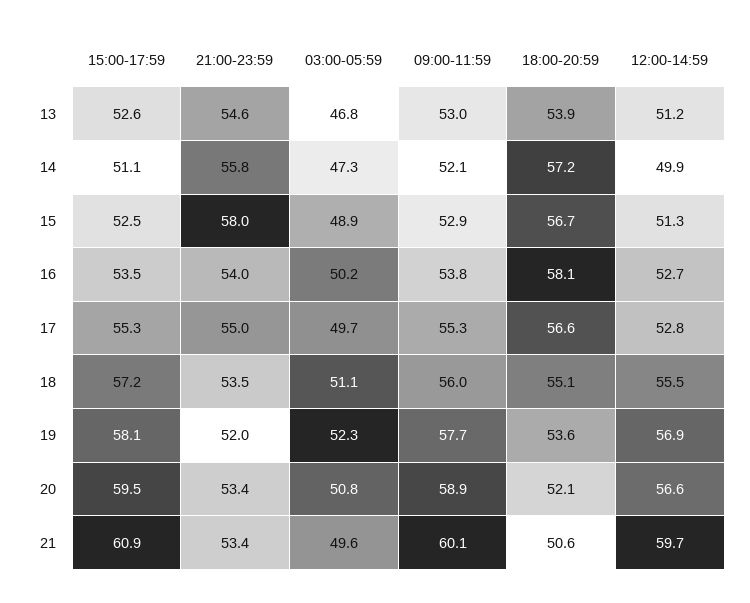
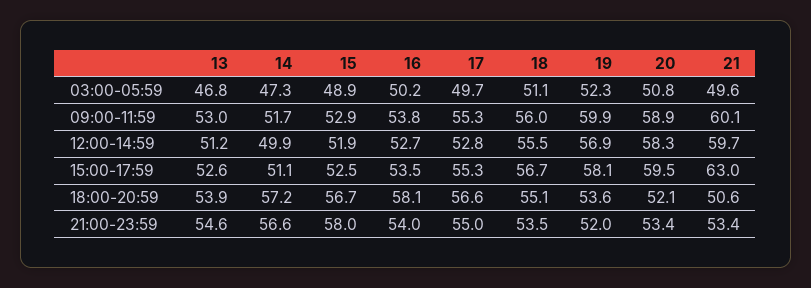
21:00-23:59, 14: 55.8 -> 56.6
09:00-11:59, 14: 52.1 -> 51.7
12:00-14:59, 15: 51.3 -> 51.9
15:00-17:59, 18: 57.2 -> 56.7
09:00-11:59, 19: 57.7 -> 59.9
12:00-14:59, 20: 56.6 -> 58.3
15:00-17:59, 21: 60.9 -> 63

